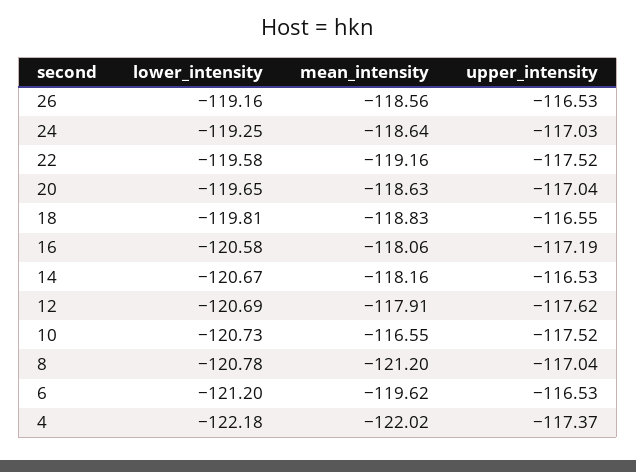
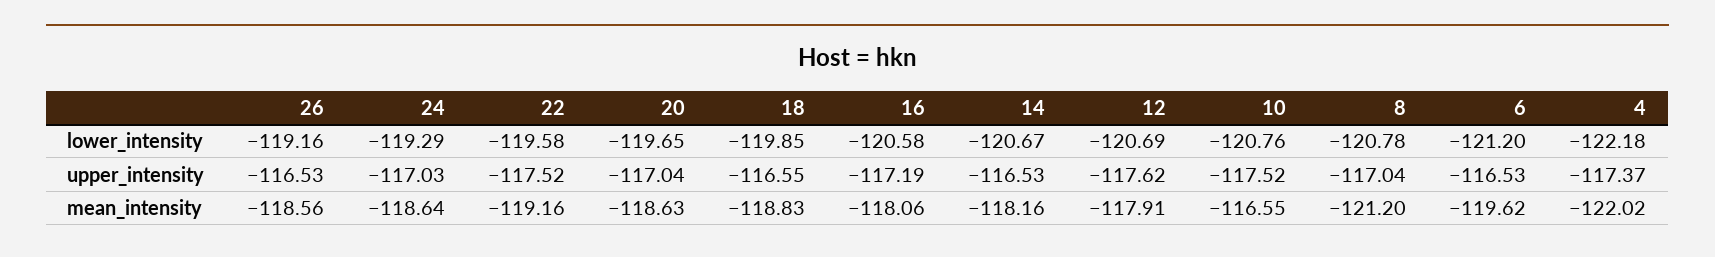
lower_intensity, 24: -119.25 -> -119.29
lower_intensity, 18: -119.81 -> -119.85
lower_intensity, 10: -120.73 -> -120.76

